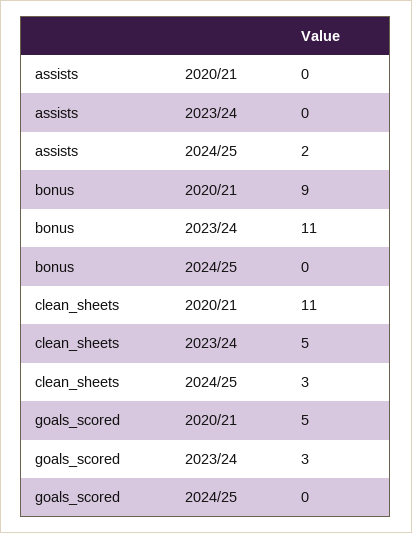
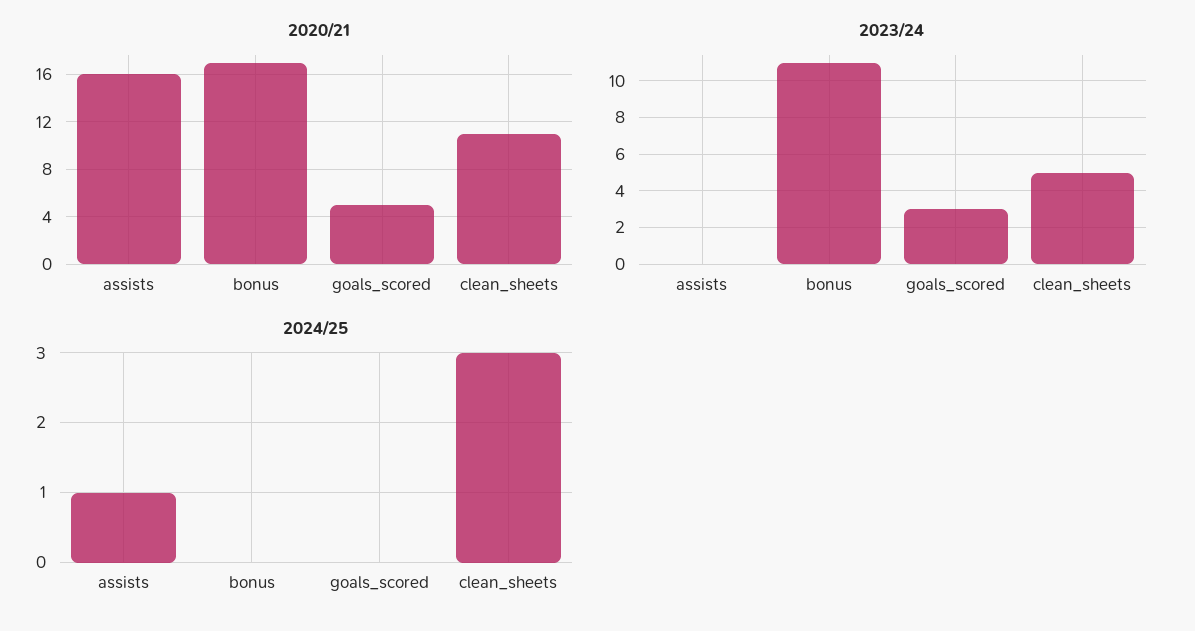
2020/21, assists: 0 -> 16
2024/25, assists: 2 -> 1
2020/21, bonus: 9 -> 17

